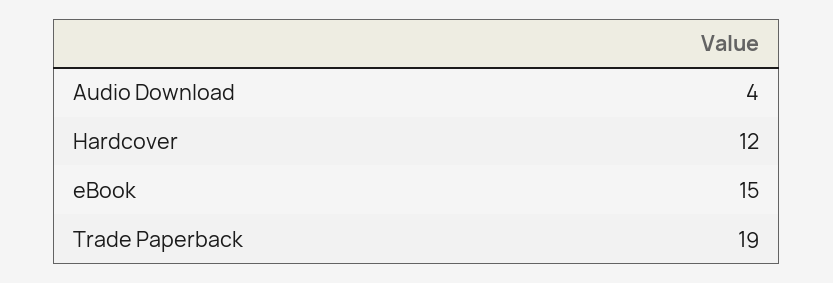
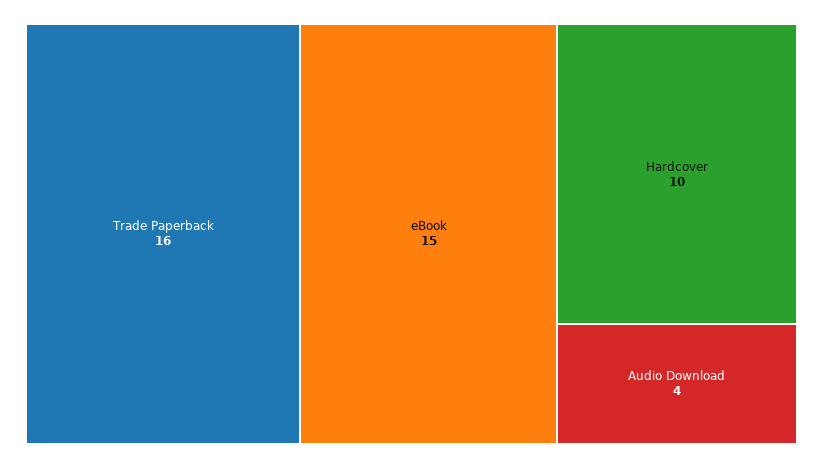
Hardcover: 12 -> 10
Trade Paperback: 19 -> 16

